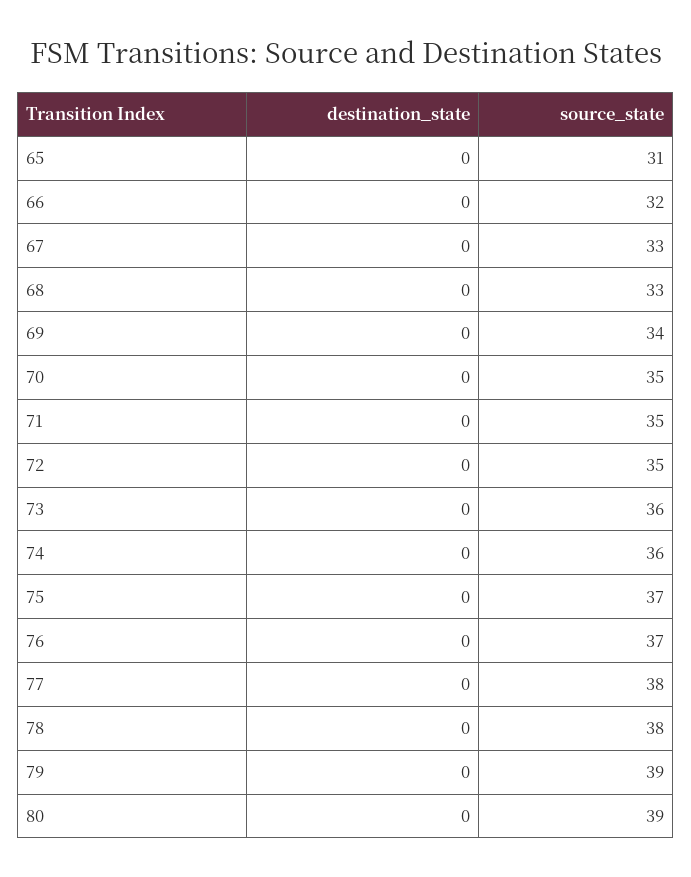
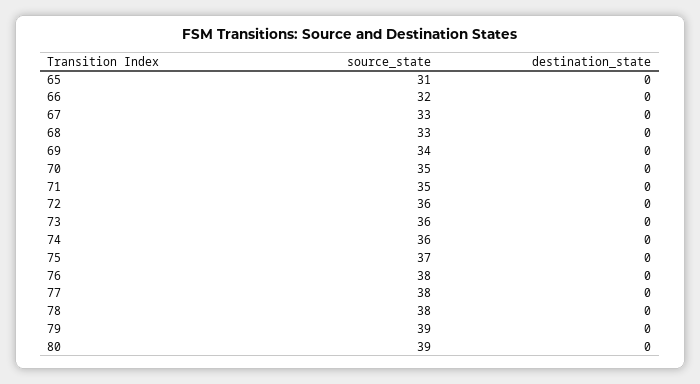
source_state, 72: 35 -> 36
source_state, 76: 37 -> 38

